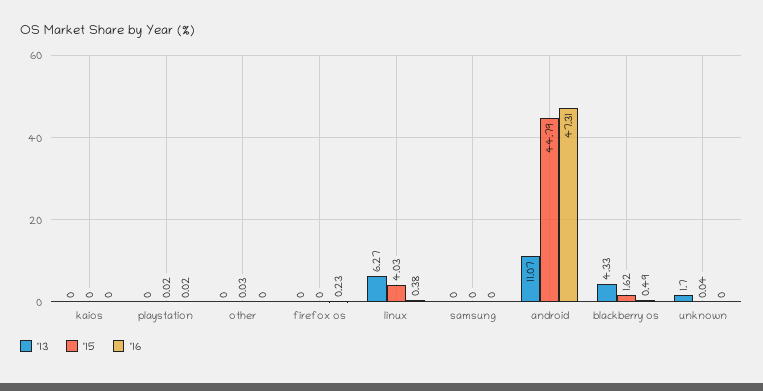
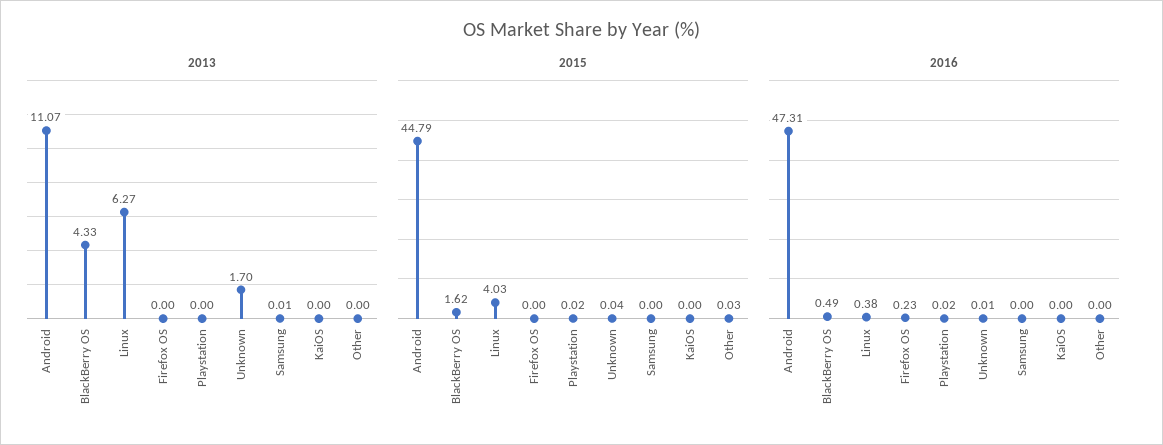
'13, samsung: 0 -> 0.01
'16, unknown: 0 -> 0.01

